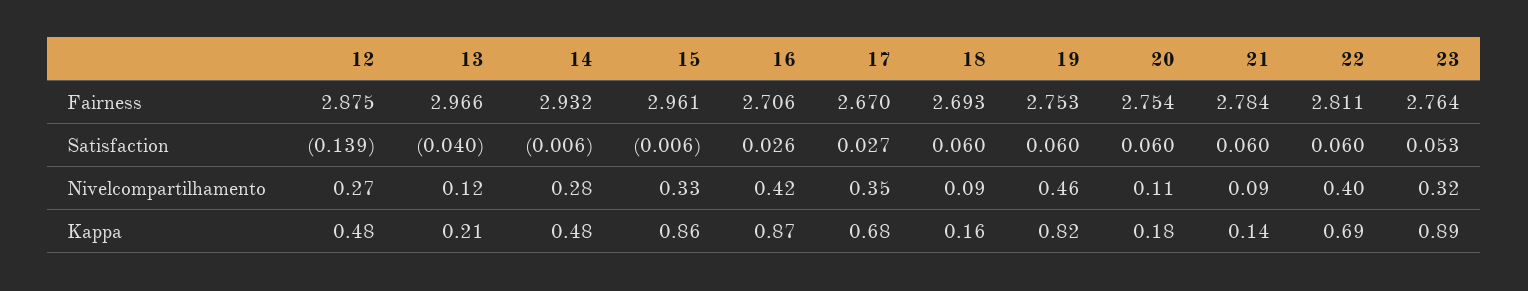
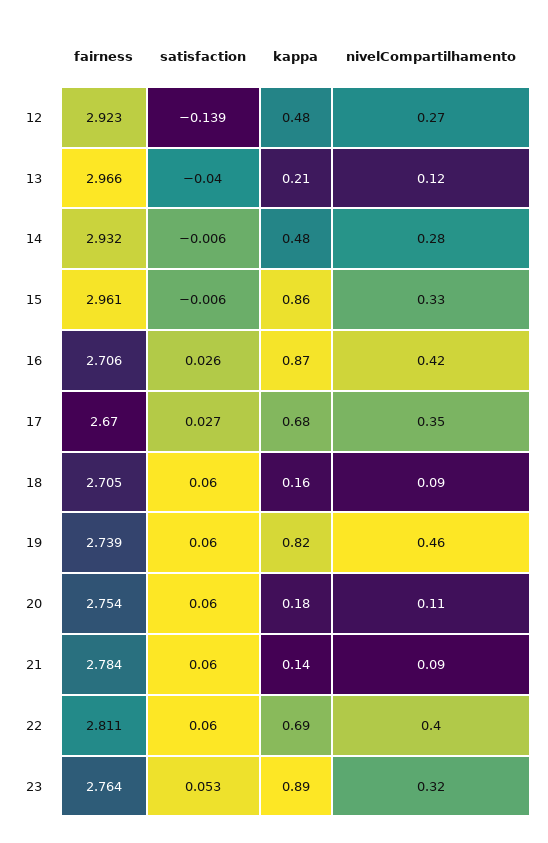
12, Fairness: 2.875 -> 2.923
18, Fairness: 2.693 -> 2.705
19, Fairness: 2.753 -> 2.739

